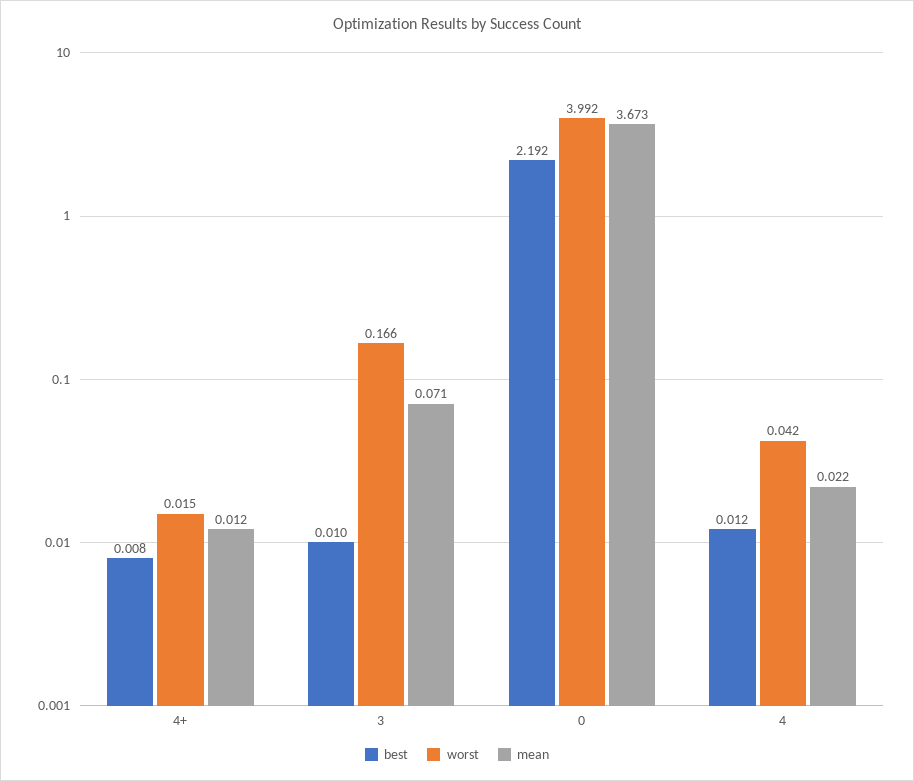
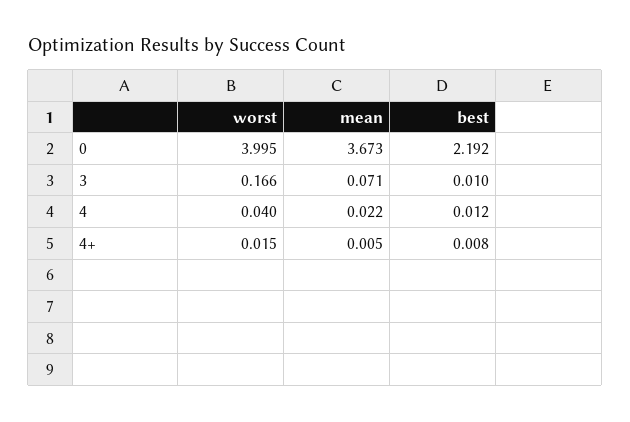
mean, 4+: 0.012 -> 0.005
worst, 0: 3.992 -> 3.995
worst, 4: 0.042 -> 0.04

